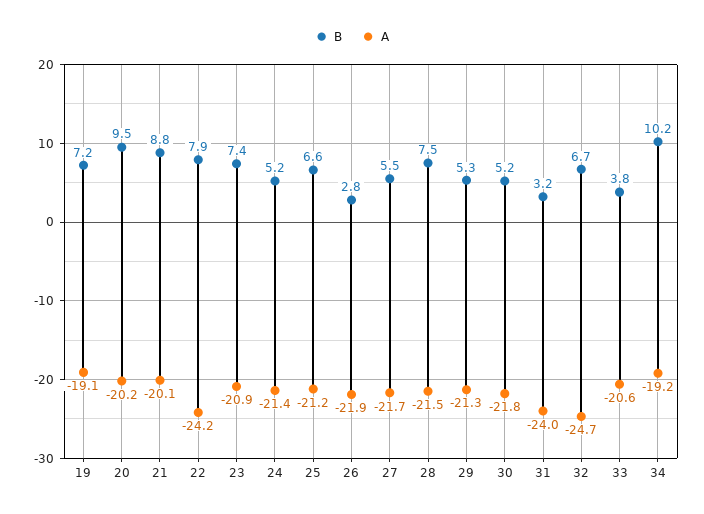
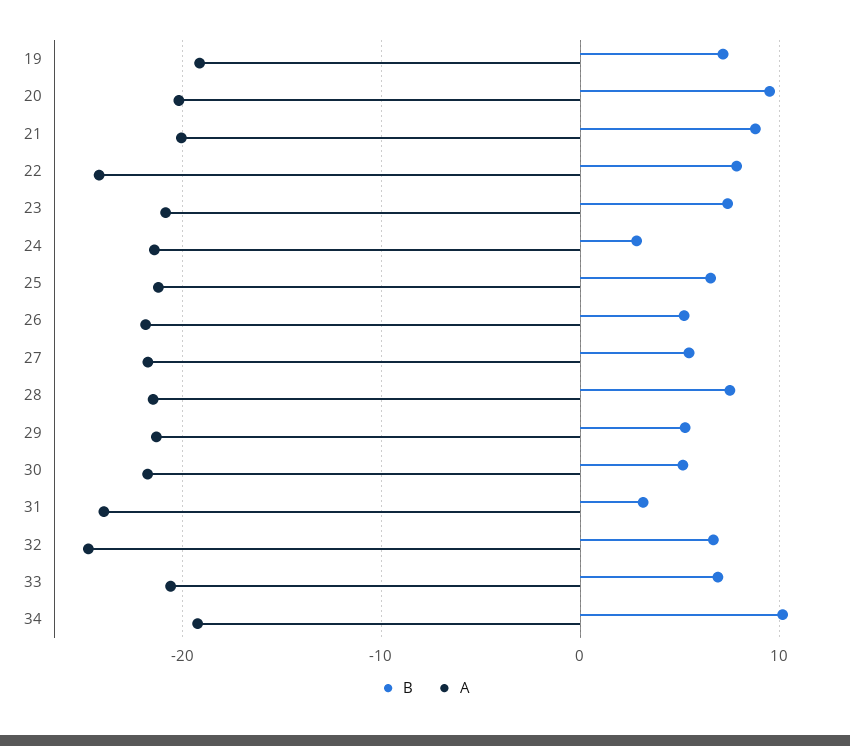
B, 24: 5.2 -> 3
B, 26: 2.8 -> 5
B, 33: 3.8 -> 7

